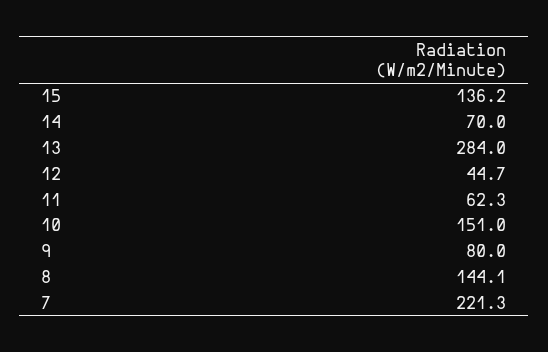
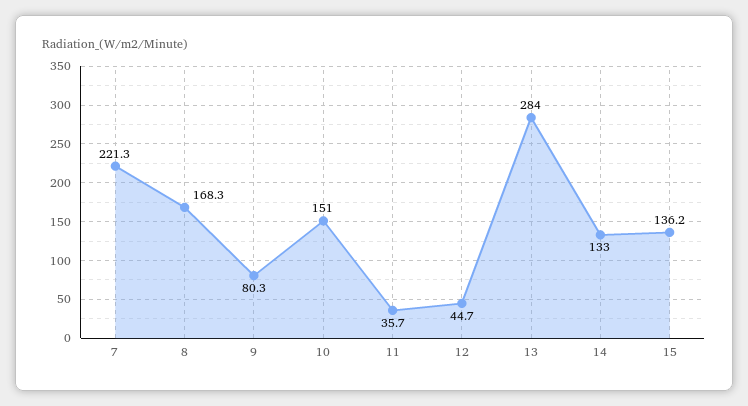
14: 70 -> 133
11: 62.3 -> 35.7
9: 80 -> 80.3
8: 144.1 -> 168.3

